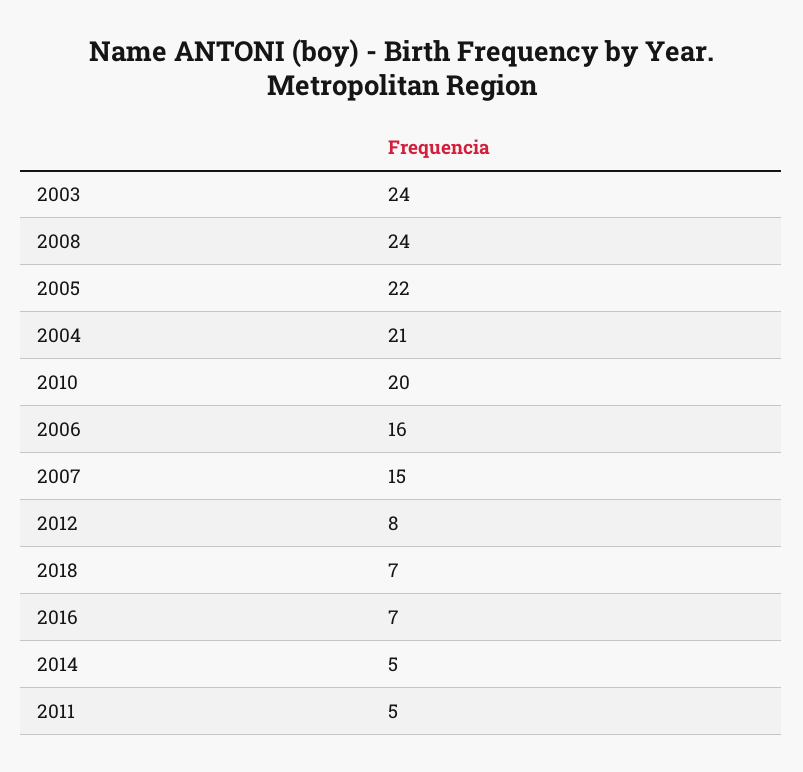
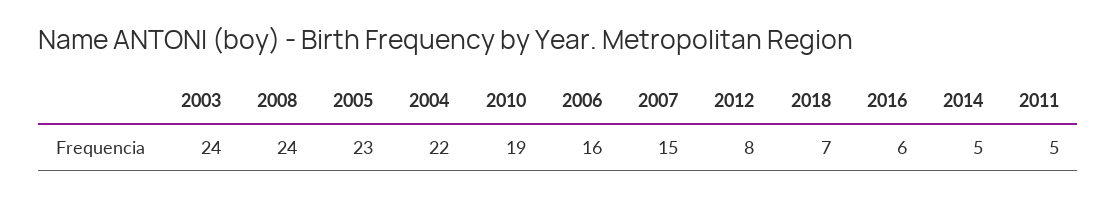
2005: 22 -> 23
2004: 21 -> 22
2010: 20 -> 19
2016: 7 -> 6

